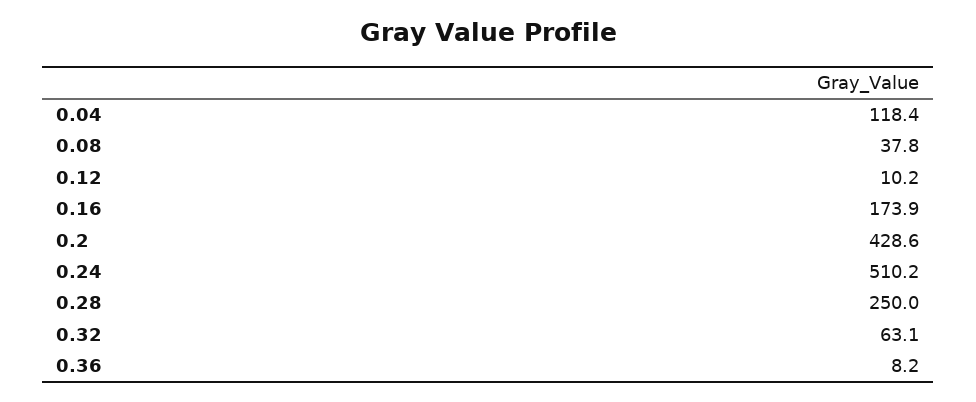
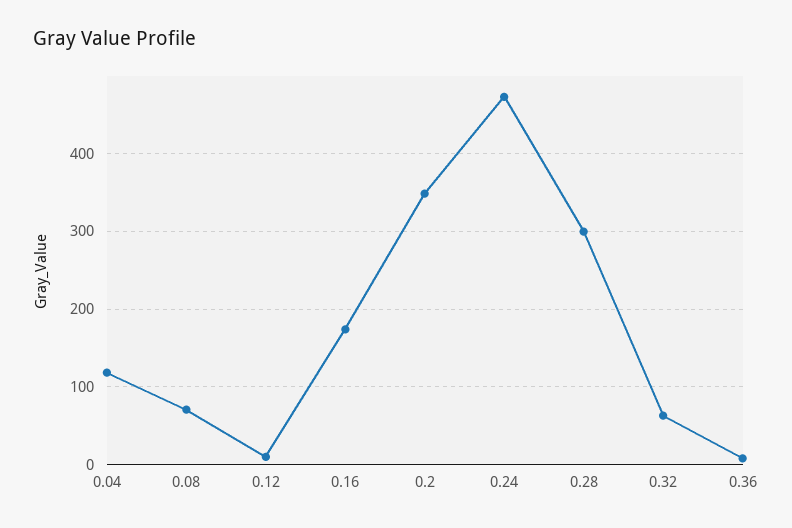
0.08: 37.8 -> 70
0.2: 428.6 -> 350
0.24: 510.2 -> 470
0.28: 250 -> 300

